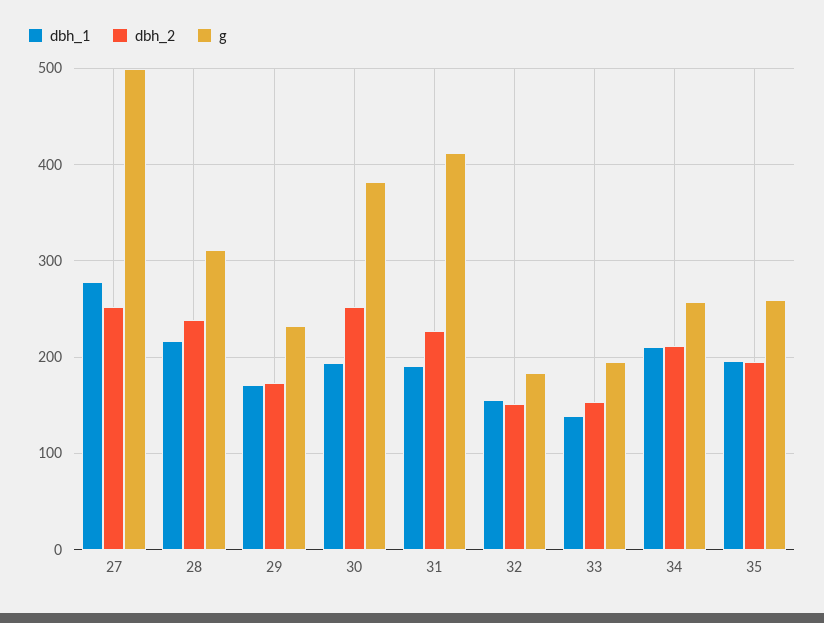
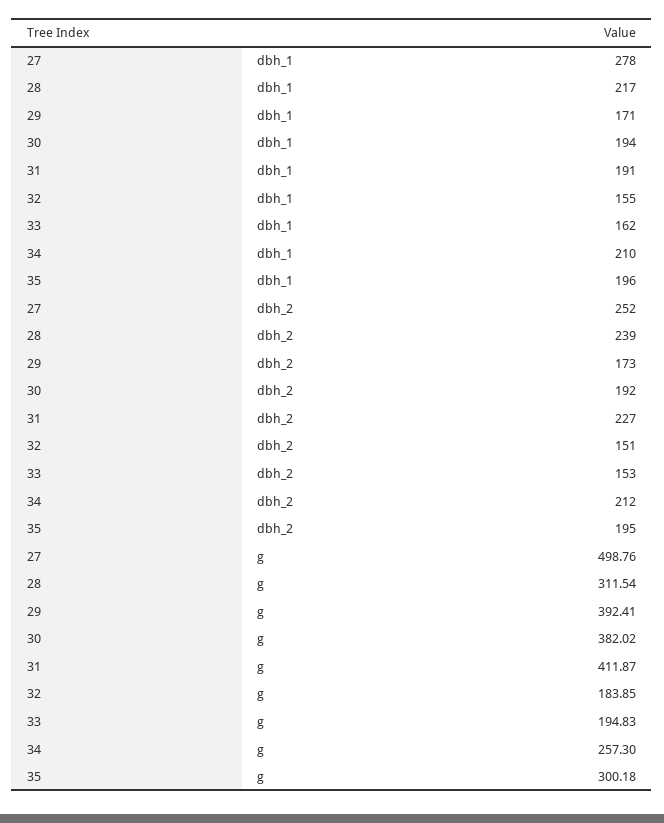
g, 29: 230 -> 392.41
dbh_2, 30: 250 -> 192
dbh_1, 33: 140 -> 162
g, 35: 260 -> 300.18

